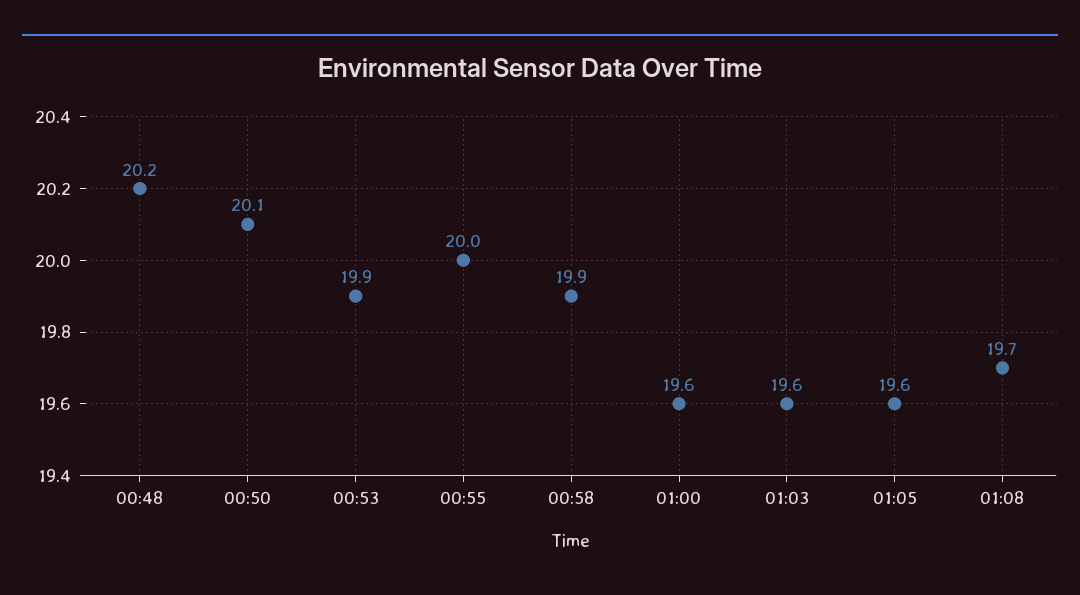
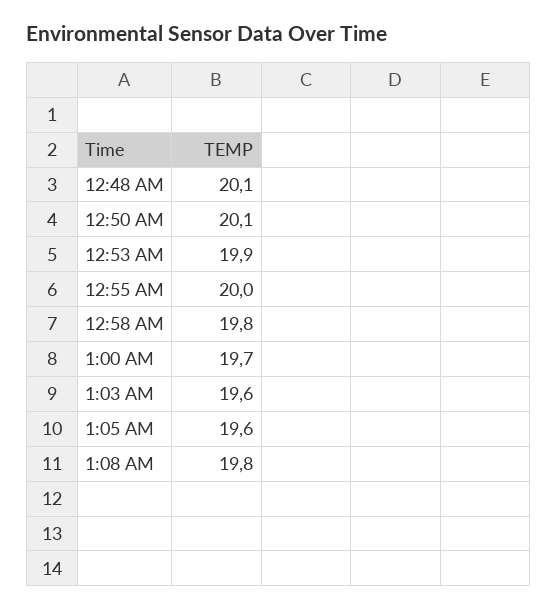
00:48: 20.2 -> 20.1
00:58: 19.9 -> 19.8
01:00: 19.6 -> 19.7
01:08: 19.7 -> 19.8

